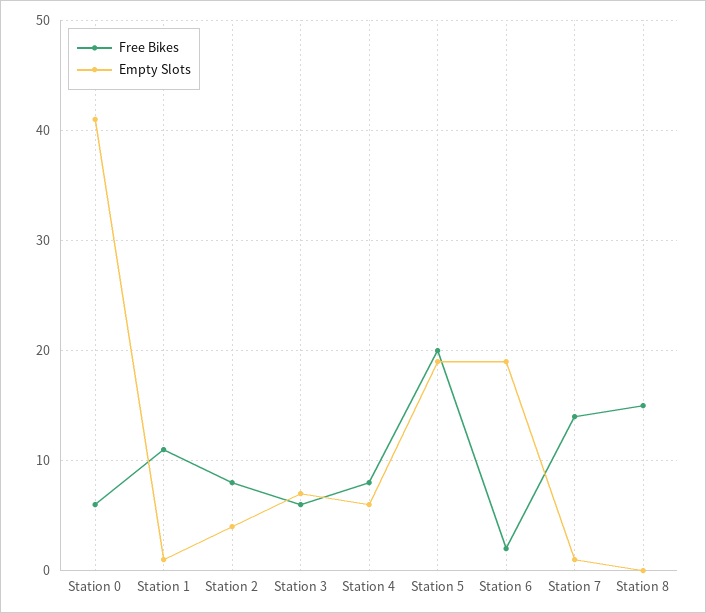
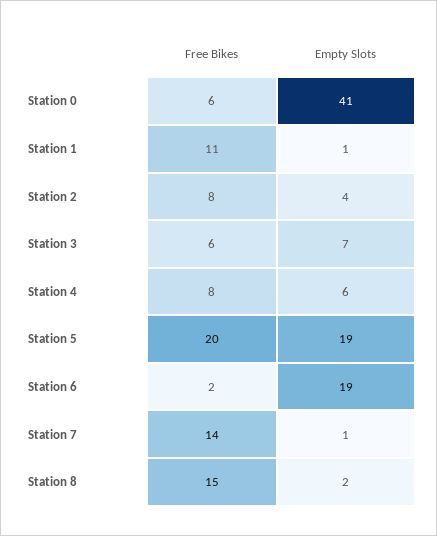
Empty Slots, Station 8: 0 -> 2

